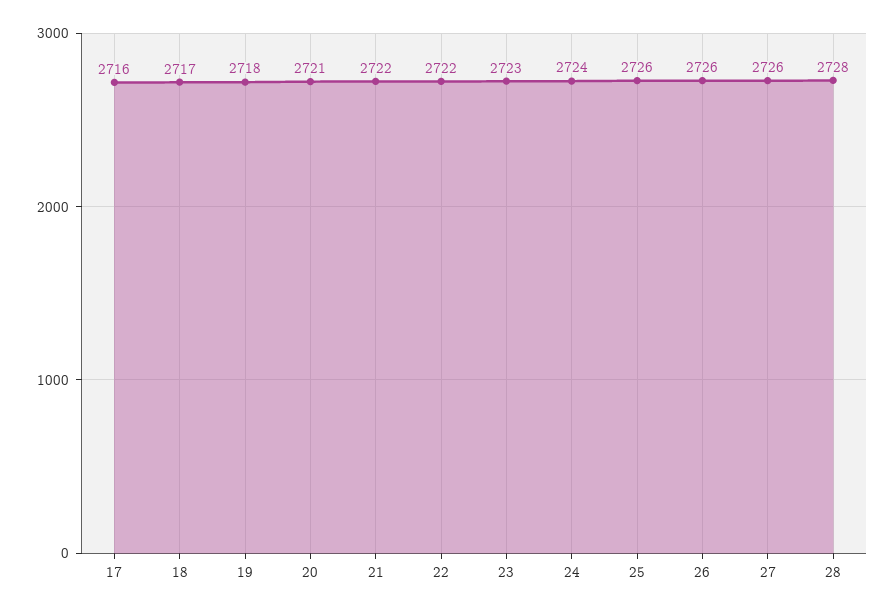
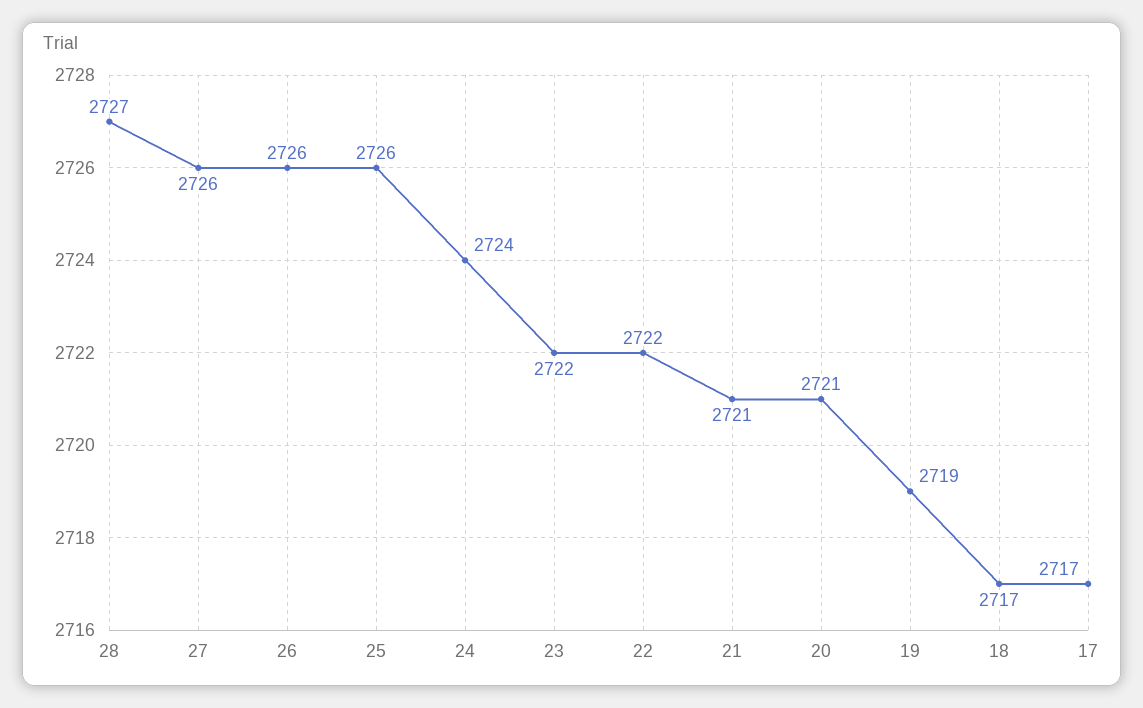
17: 2716 -> 2717
19: 2718 -> 2719
21: 2722 -> 2721
23: 2723 -> 2722
28: 2728 -> 2727

